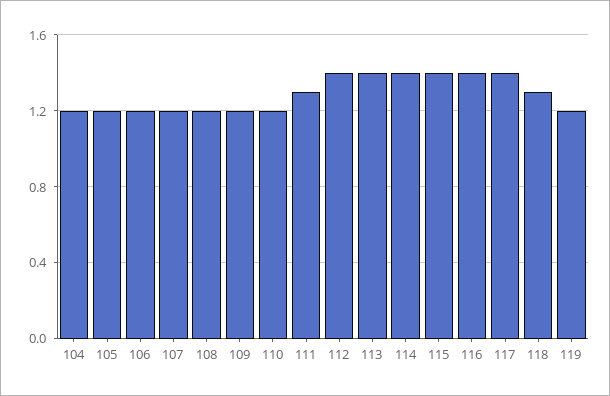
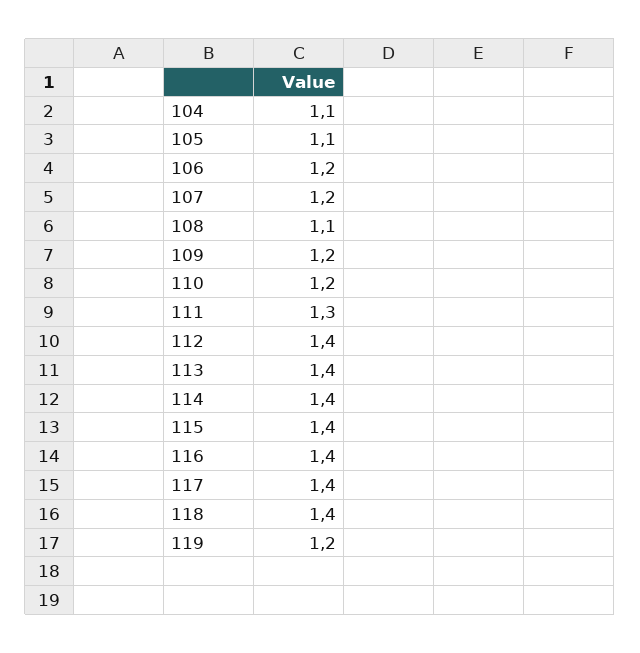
104: 1.2 -> 1.1
105: 1.2 -> 1.1
108: 1.2 -> 1.1
118: 1.3 -> 1.4

